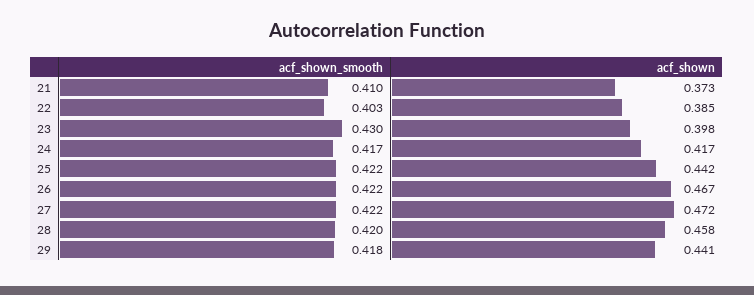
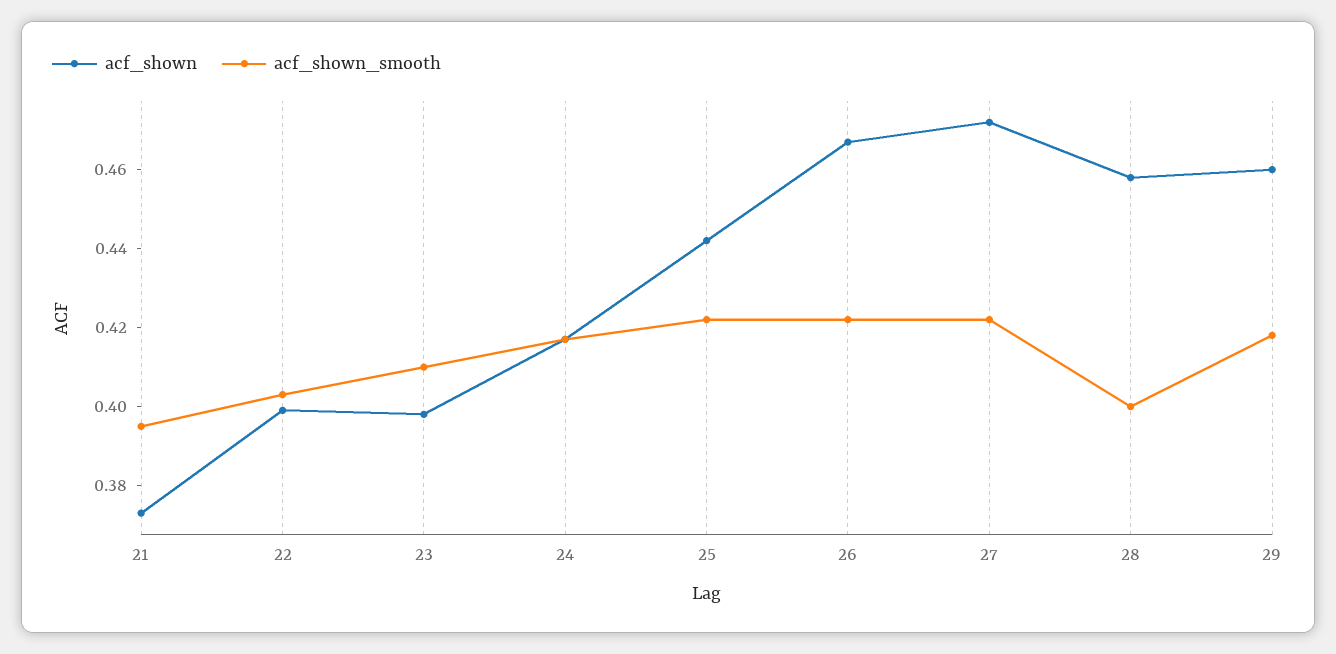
acf_shown_smooth, 21: 0.41 -> 0.395
acf_shown, 22: 0.385 -> 0.4
acf_shown_smooth, 23: 0.43 -> 0.41
acf_shown_smooth, 28: 0.42 -> 0.4
acf_shown, 29: 0.441 -> 0.46

